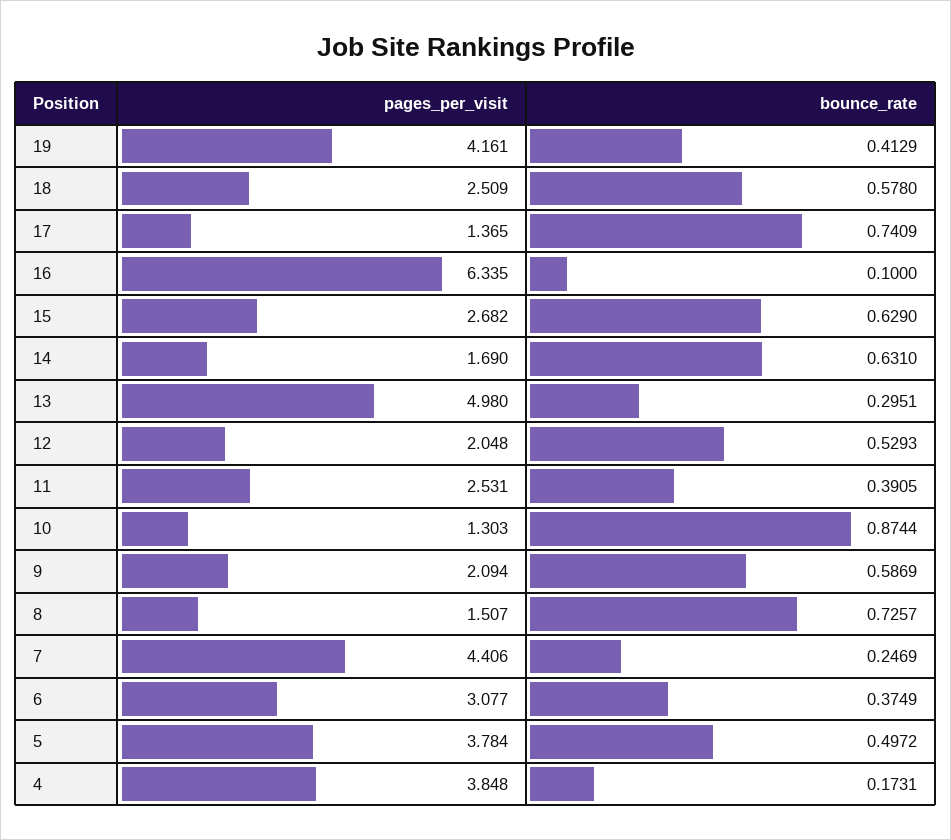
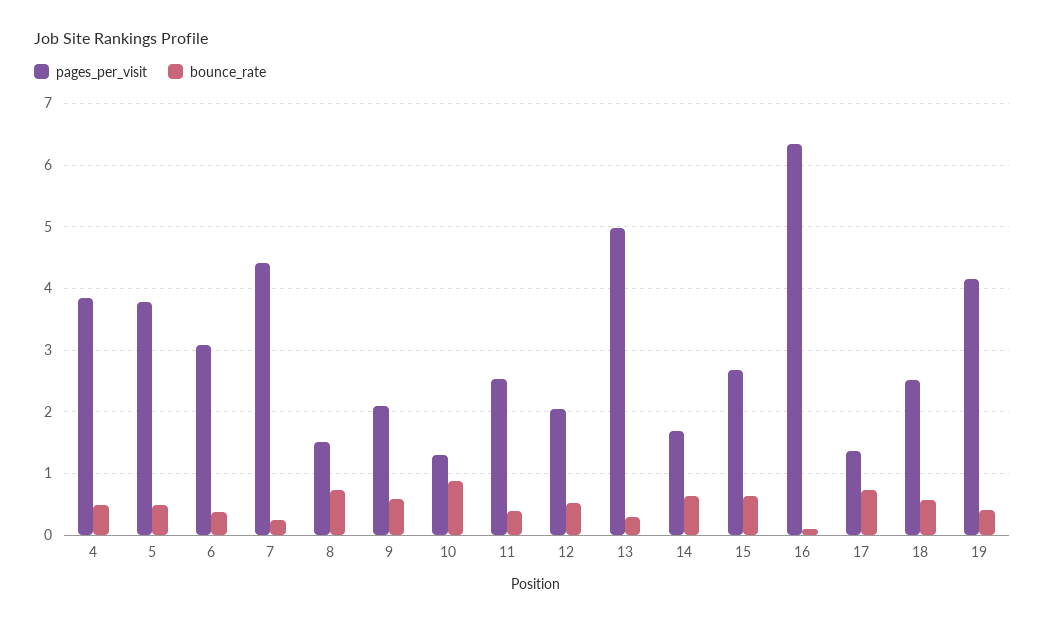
bounce_rate, 4: 0.1731 -> 0.5

